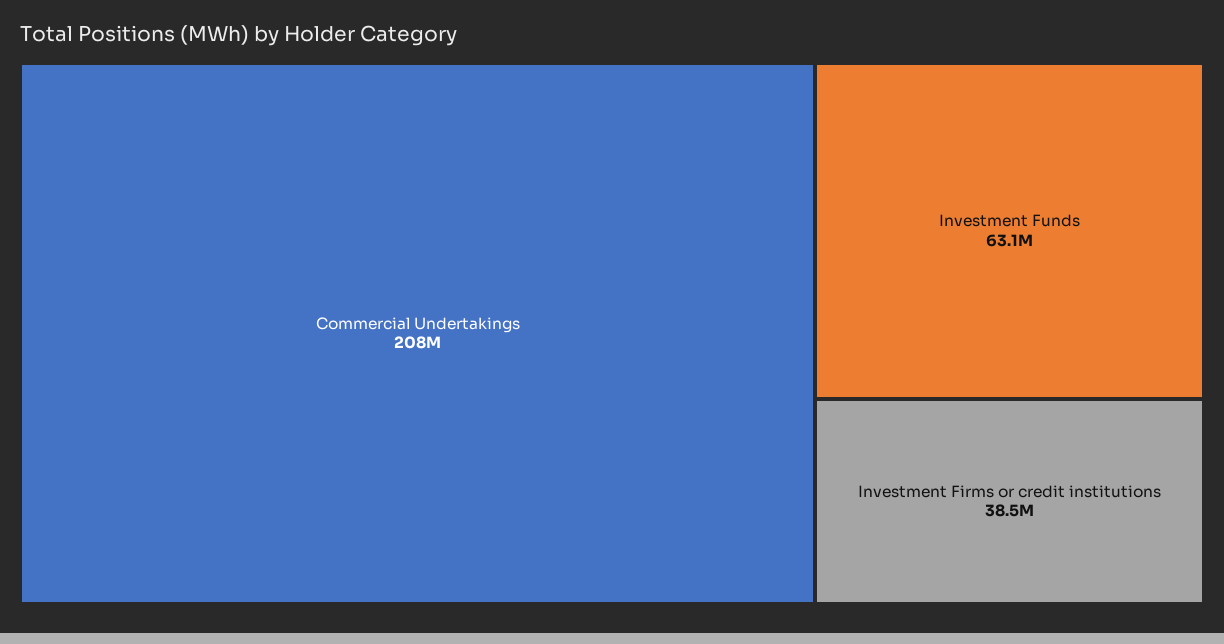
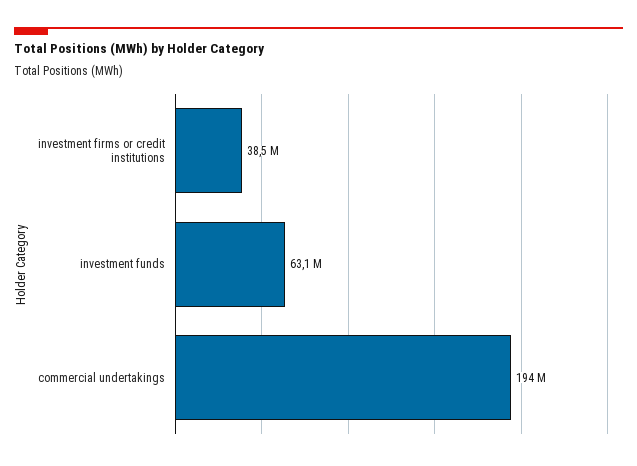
Commercial Undertakings: 208000000 -> 194000000

